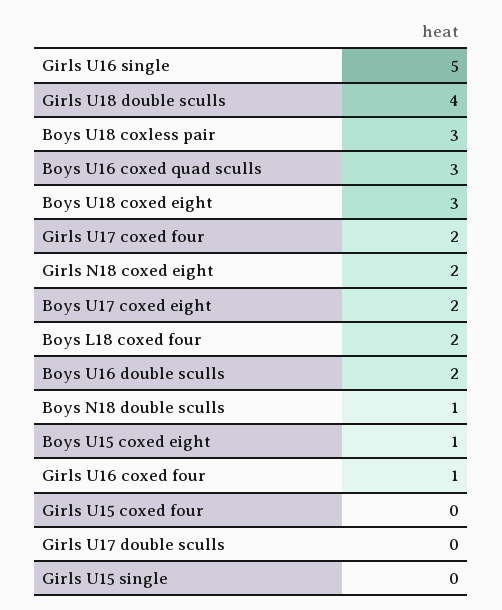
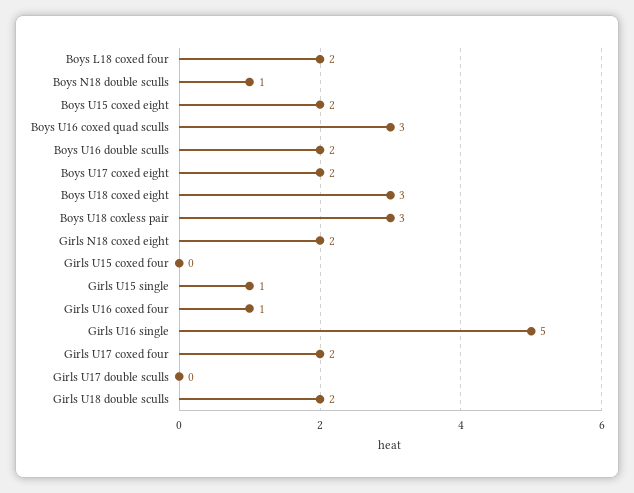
Girls U18 double sculls: 4 -> 2
Boys U15 coxed eight: 1 -> 2
Girls U15 single: 0 -> 1

